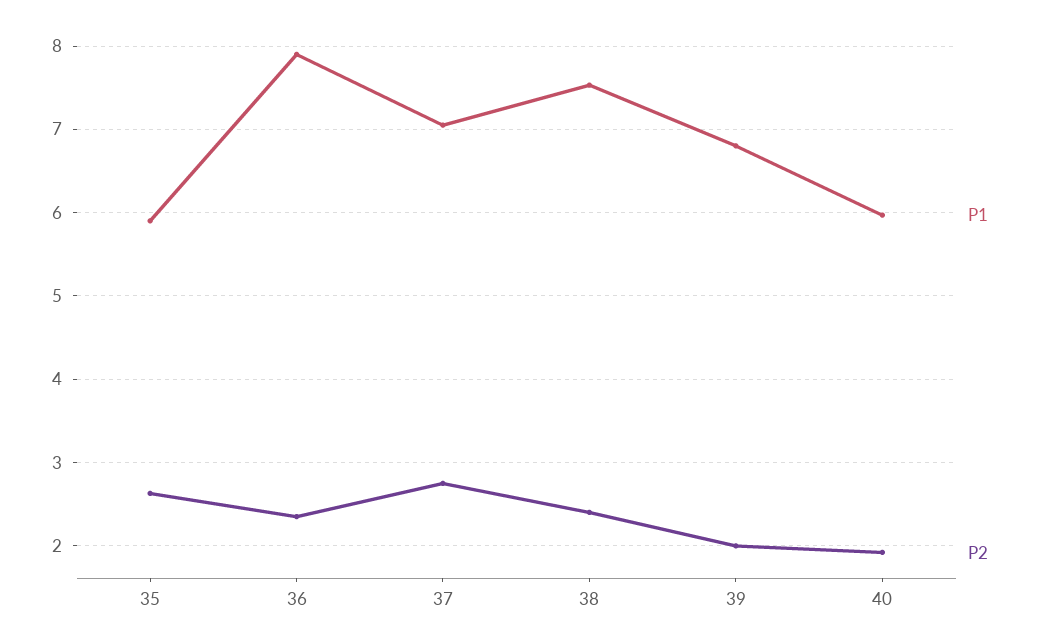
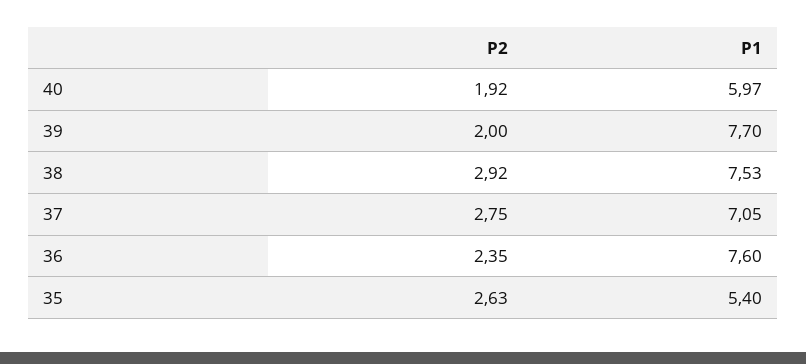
P1, 35: 5.9 -> 5.4
P1, 36: 7.9 -> 7.6
P2, 38: 2.4 -> 2.92
P1, 39: 6.8 -> 7.7

